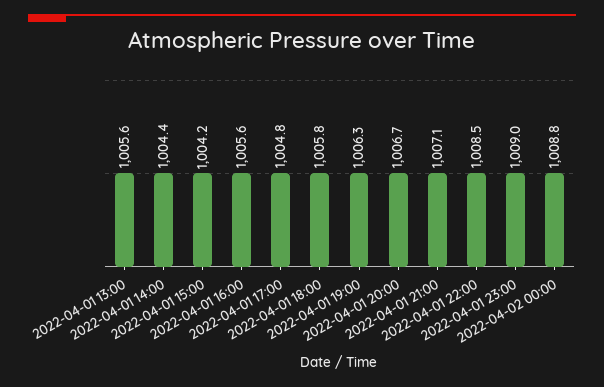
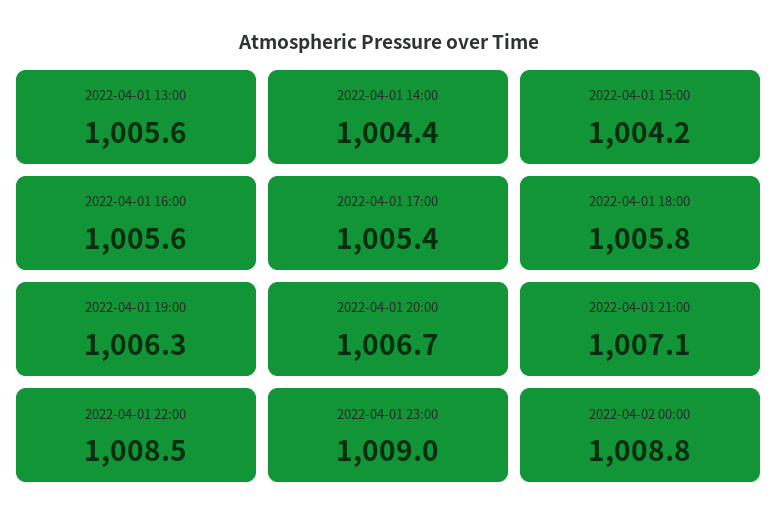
2022-04-01 17:00: 1004.8 -> 1005.4

